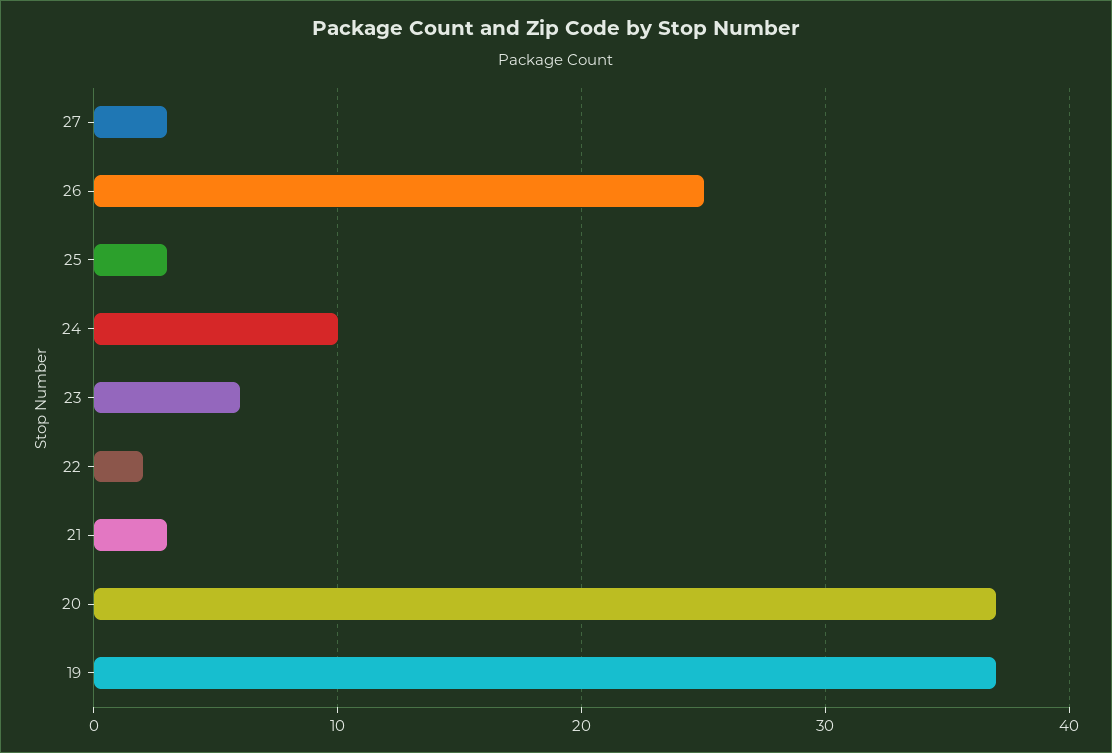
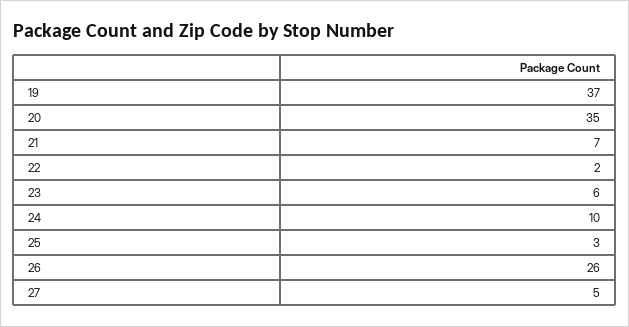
27: 3 -> 5
26: 25 -> 26
21: 3 -> 7
20: 37 -> 35

